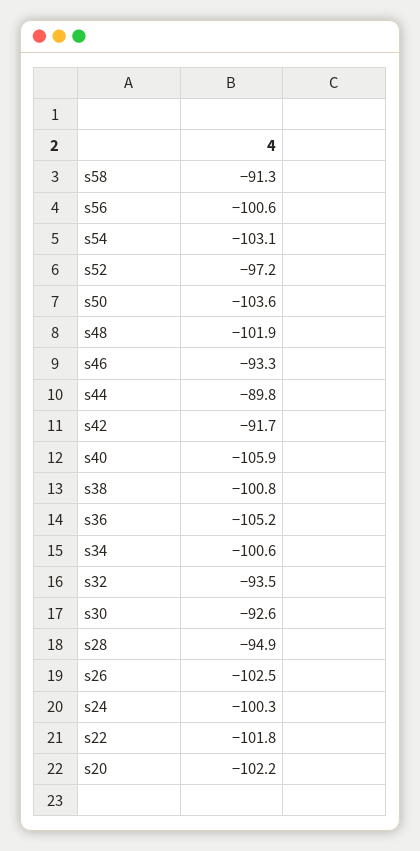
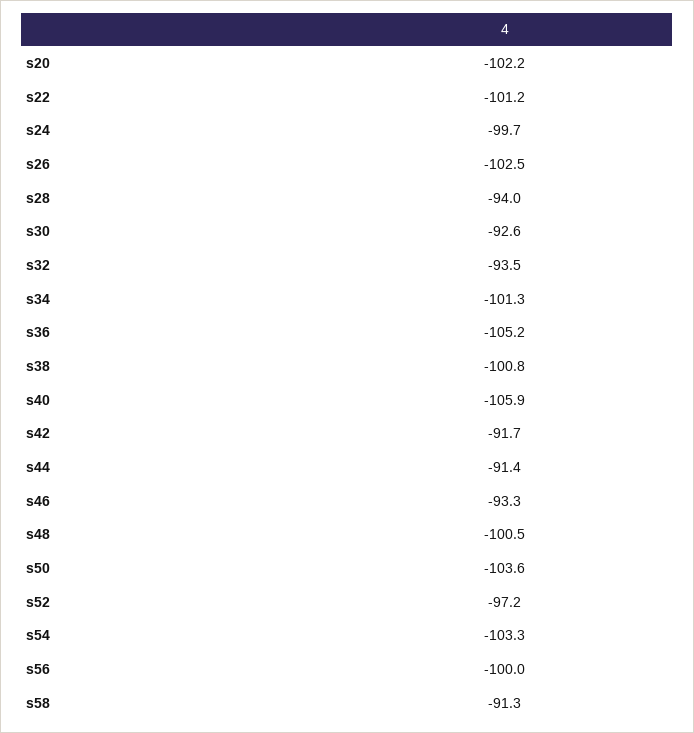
s56: -100.6 -> -100
s54: -103.1 -> -103.3
s48: -101.9 -> -100.5
s44: -89.8 -> -91.4
s34: -100.6 -> -101.3
s28: -94.9 -> -94
s24: -100.3 -> -99.7
s22: -101.8 -> -101.2

